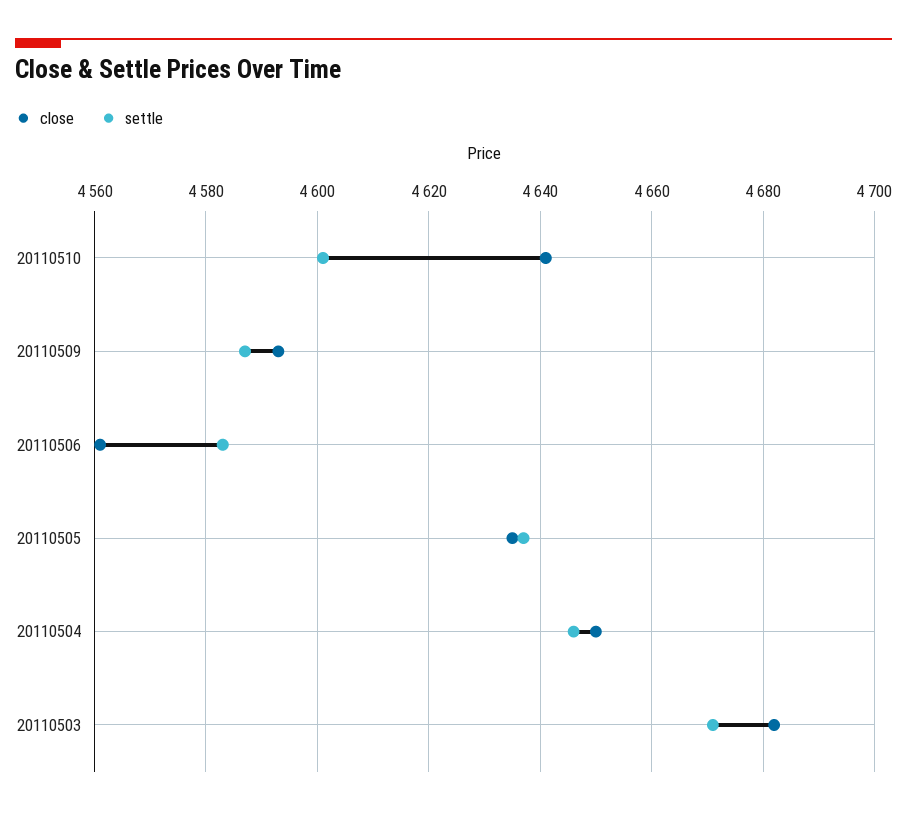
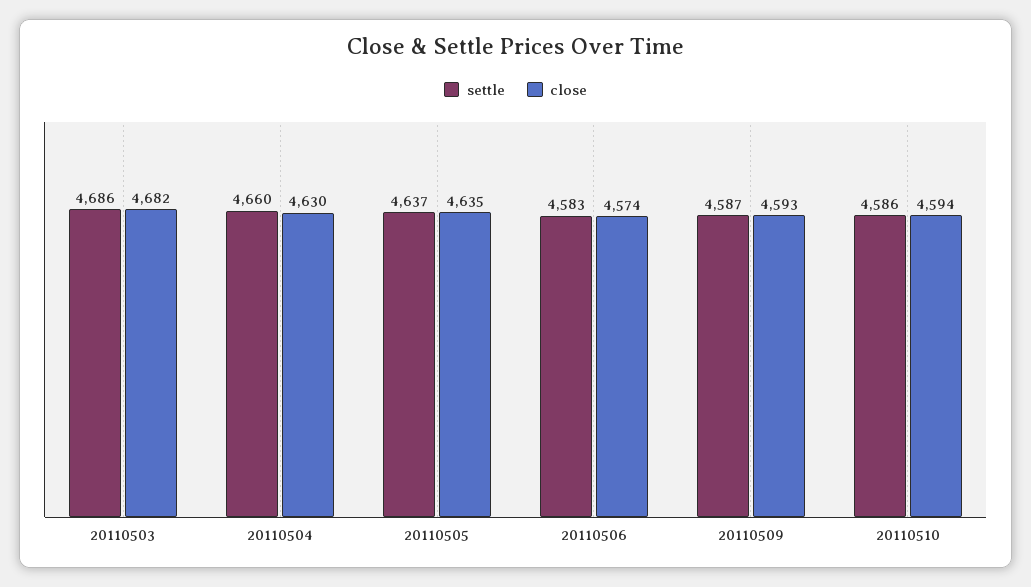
close, 20110510: 4640 -> 4594
settle, 20110510: 4600 -> 4586
close, 20110506: 4560 -> 4574
close, 20110504: 4650 -> 4630
settle, 20110504: 4645 -> 4660
settle, 20110503: 4670 -> 4686

